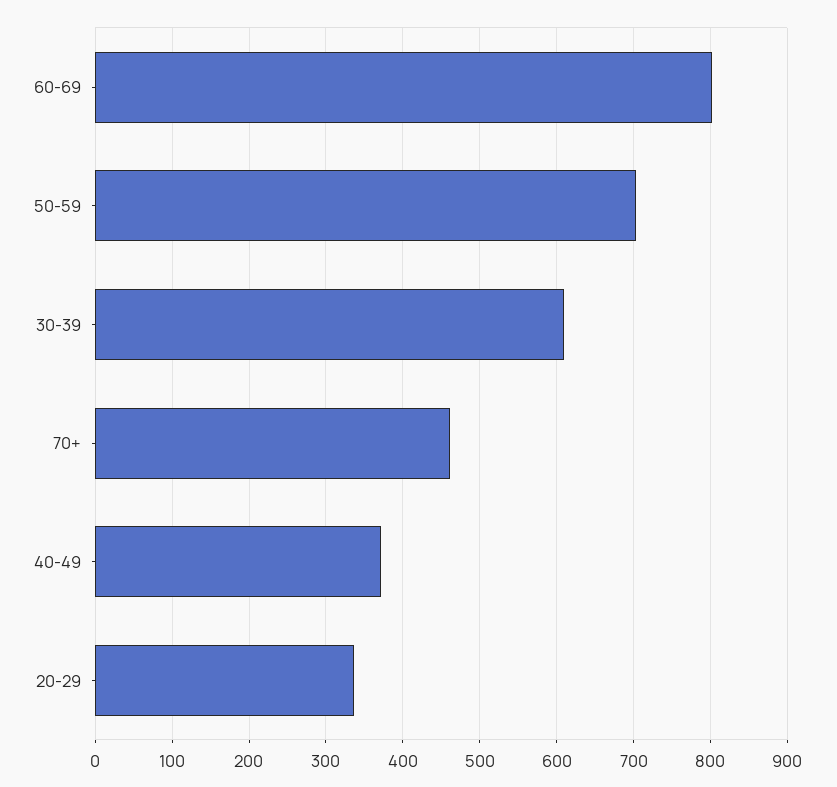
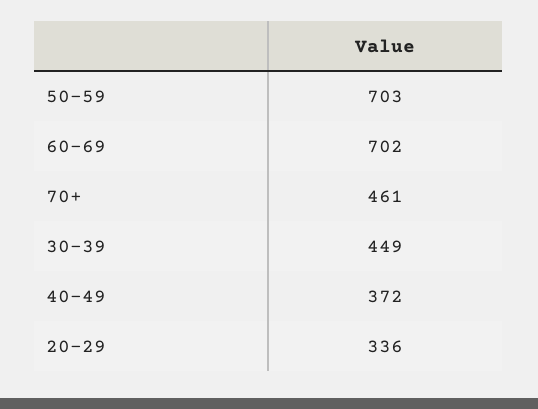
60-69: 800 -> 702
30-39: 610 -> 449

